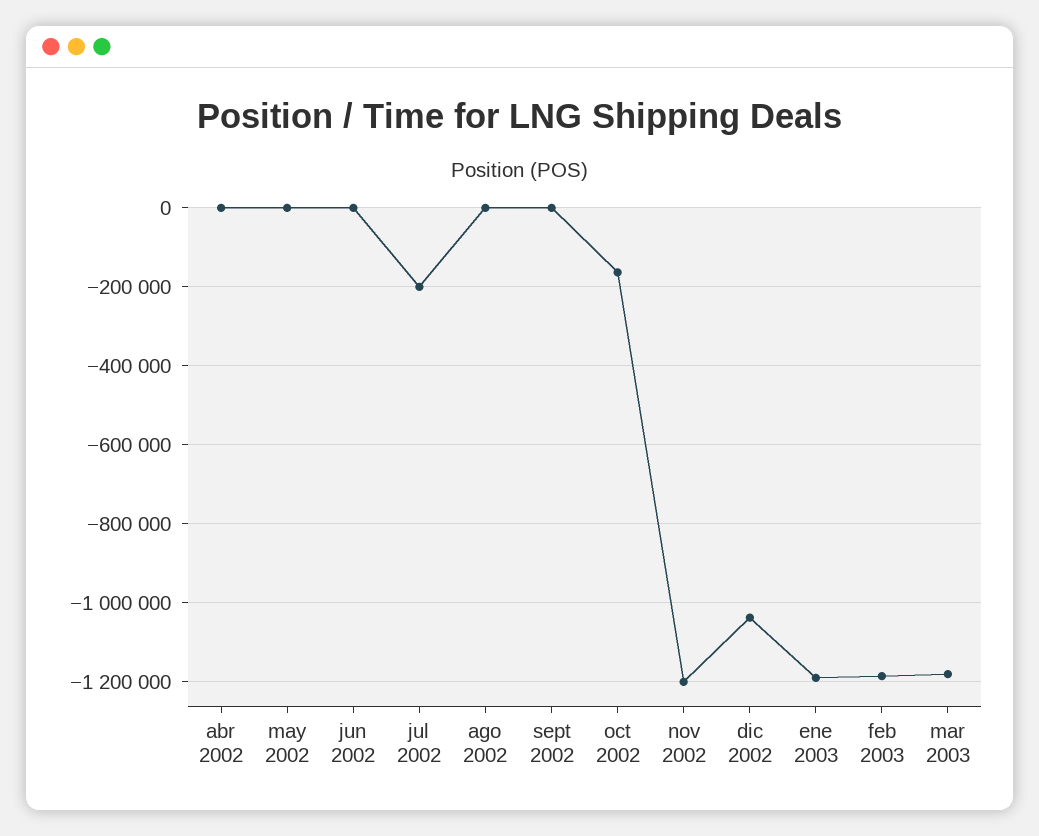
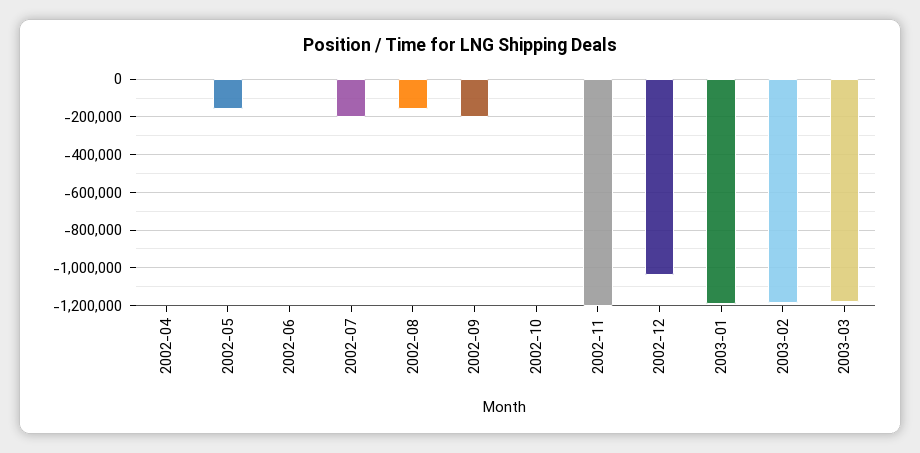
may 2002: 0 -> -150000
ago 2002: 0 -> -150000
sept 2002: 0 -> -200000
oct 2002: -160000 -> 0

